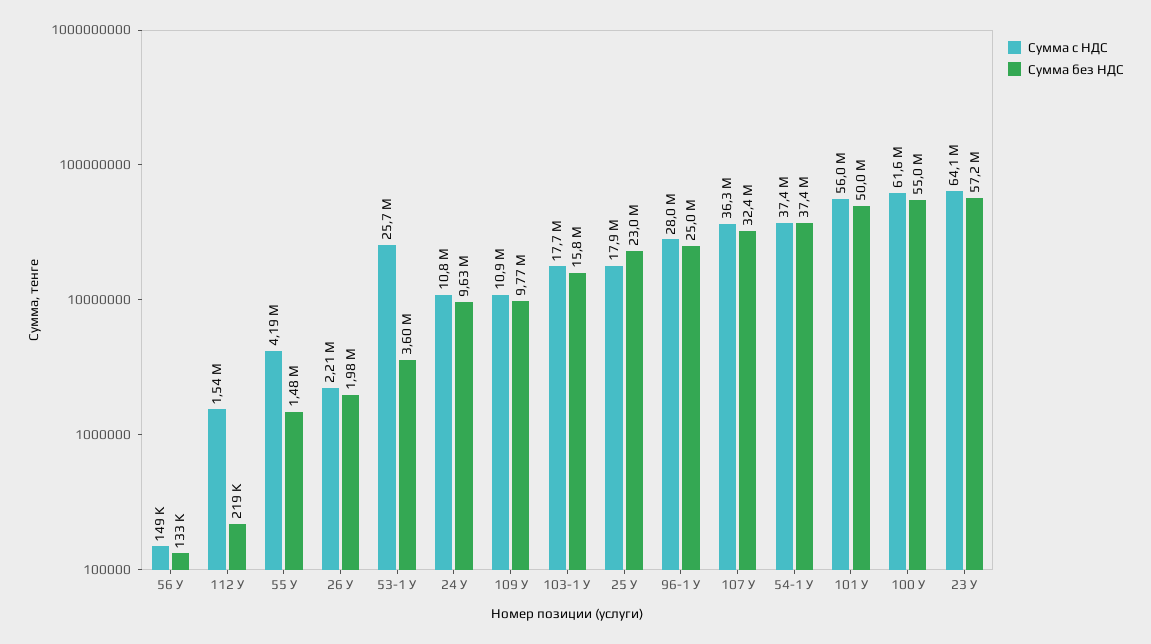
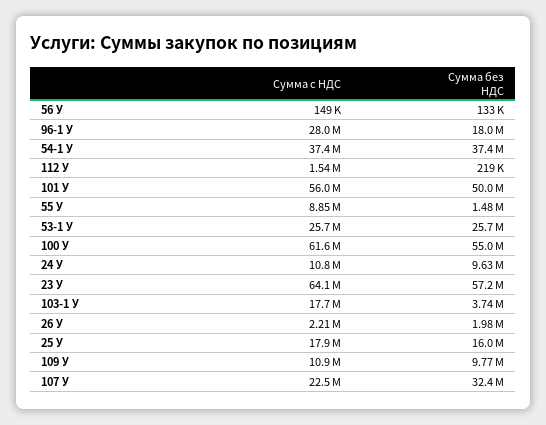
Сумма с НДС, 55 У: 4190000 -> 8850000
Сумма без НДС, 53-1 У: 3600000 -> 25700000
Сумма без НДС, 103-1 У: 15800000 -> 3740000
Сумма без НДС, 25 У: 23000000 -> 16000000
Сумма без НДС, 96-1 У: 25000000 -> 18000000
Сумма с НДС, 107 У: 36300000 -> 22500000

